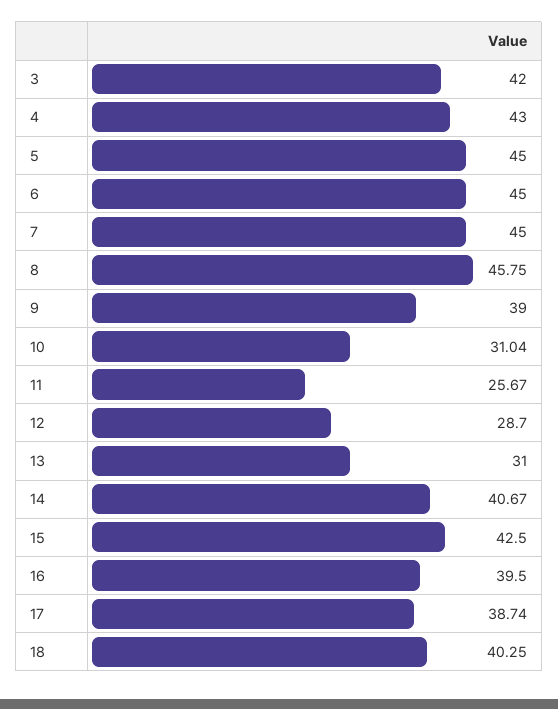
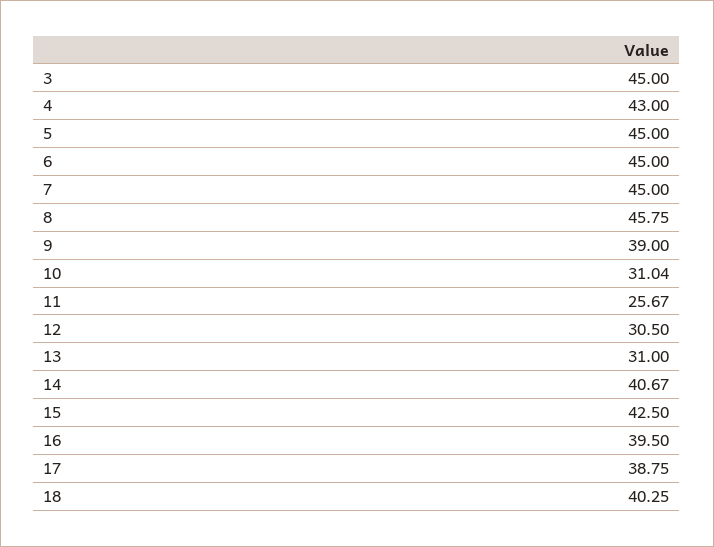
3: 42 -> 45
12: 28.7 -> 30.5
17: 38.74 -> 38.75

